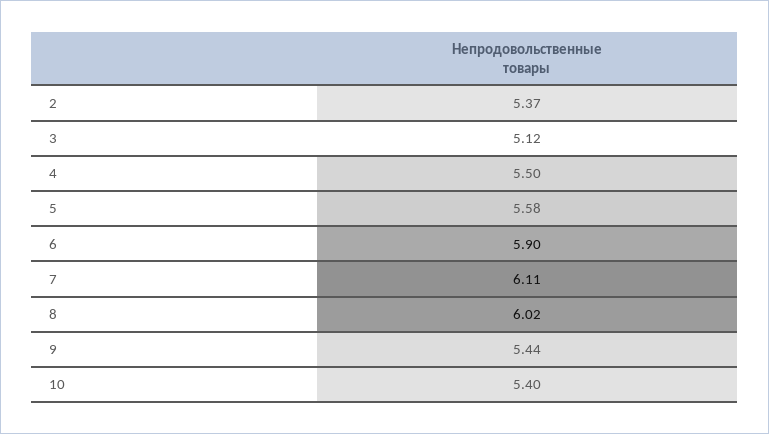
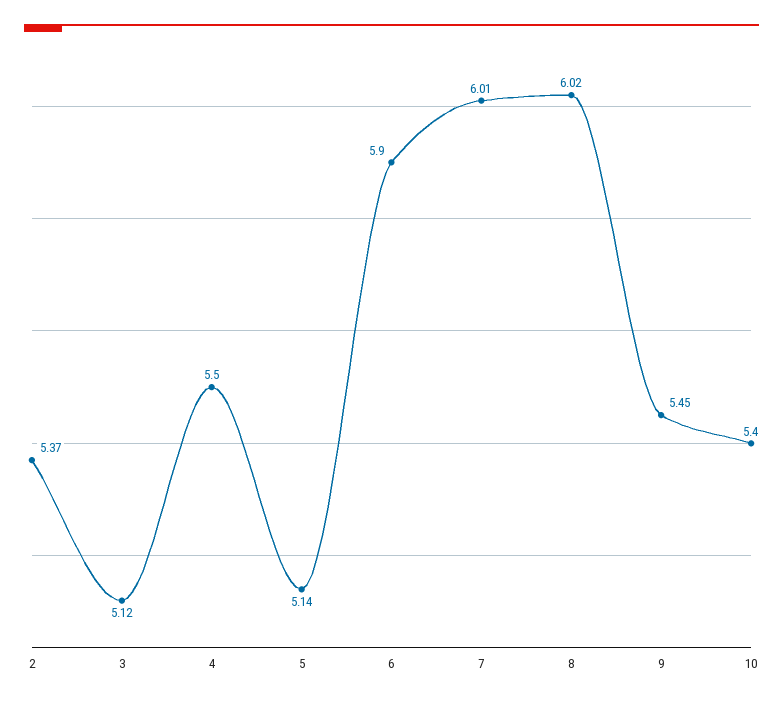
5: 5.58 -> 5.14
7: 6.11 -> 6.01
9: 5.44 -> 5.45

